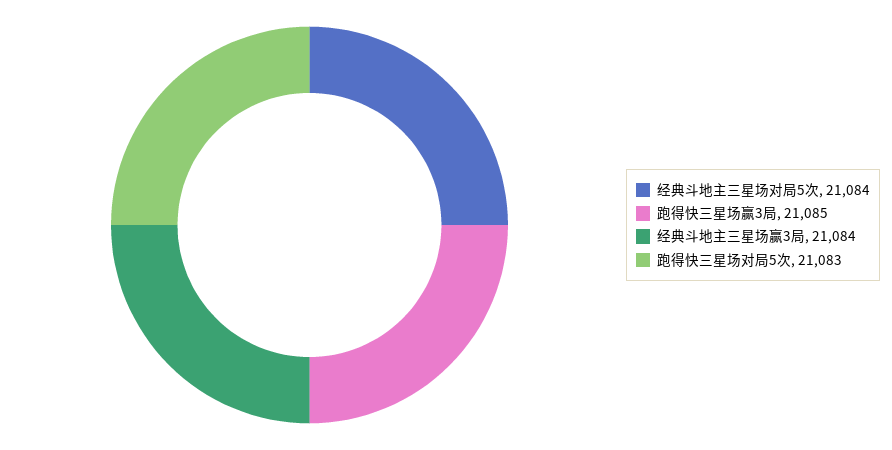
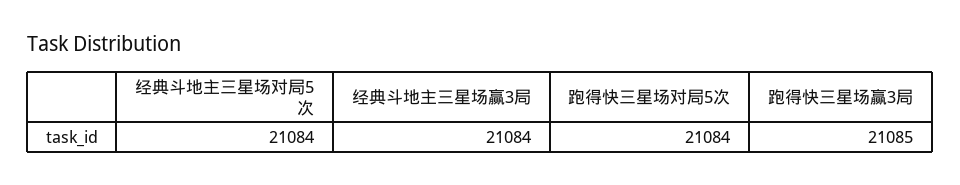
跑得快三星场对局5次: 21083 -> 21084

